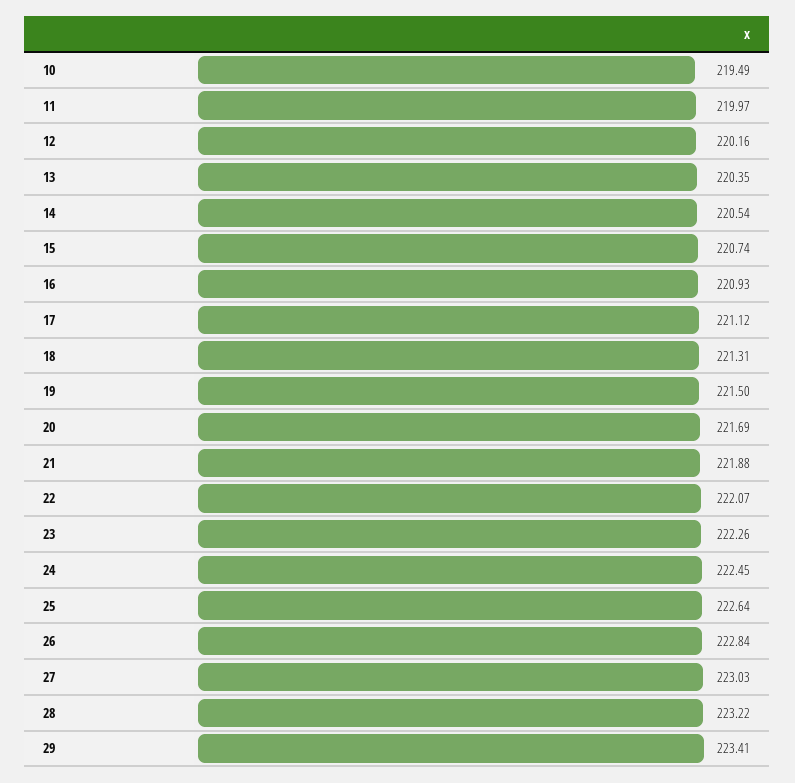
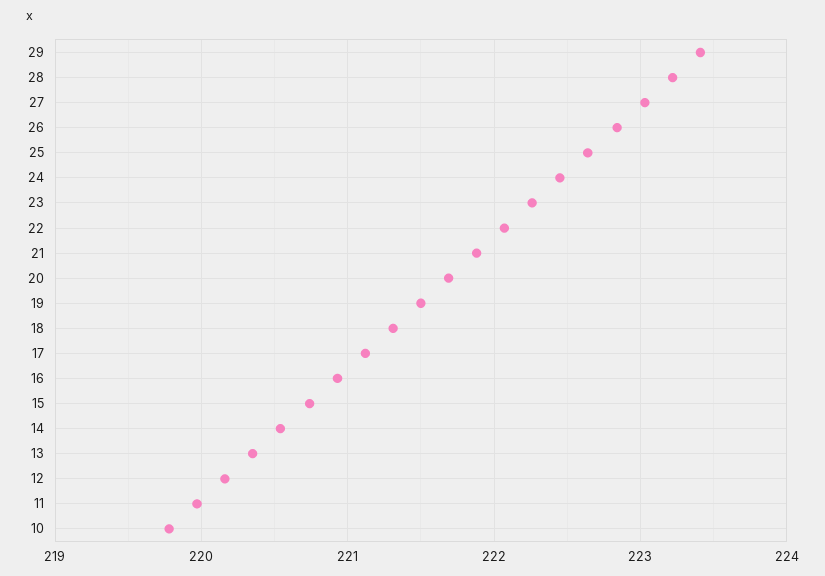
10: 219.49 -> 219.8

